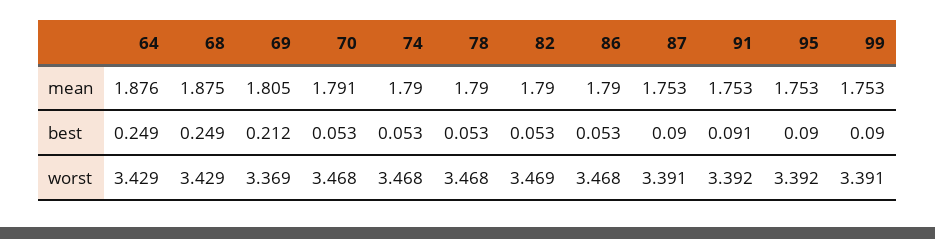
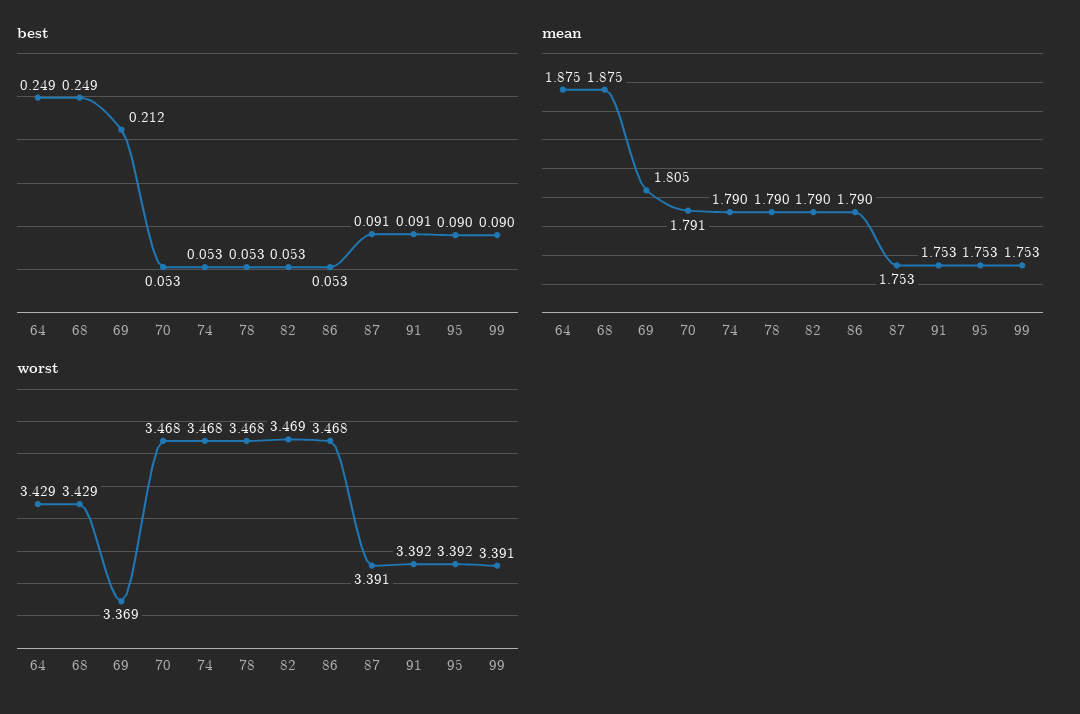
mean, 64: 1.876 -> 1.875
best, 87: 0.09 -> 0.091

